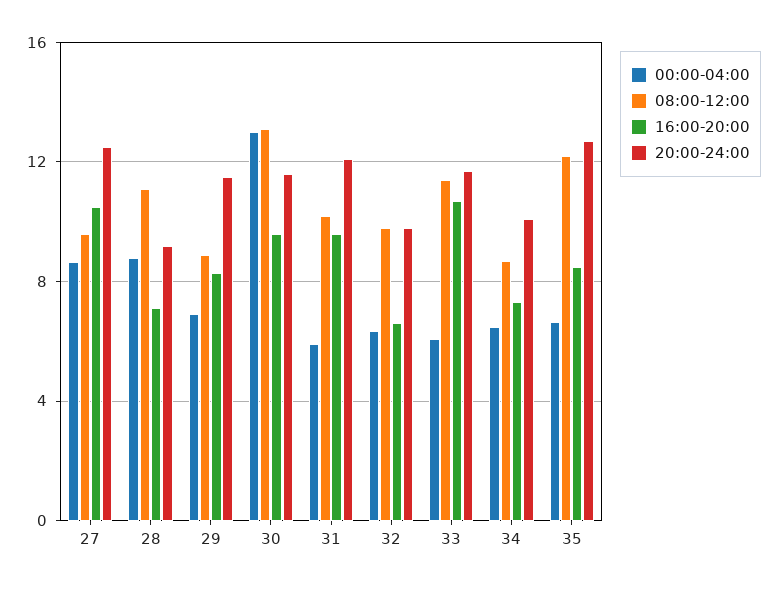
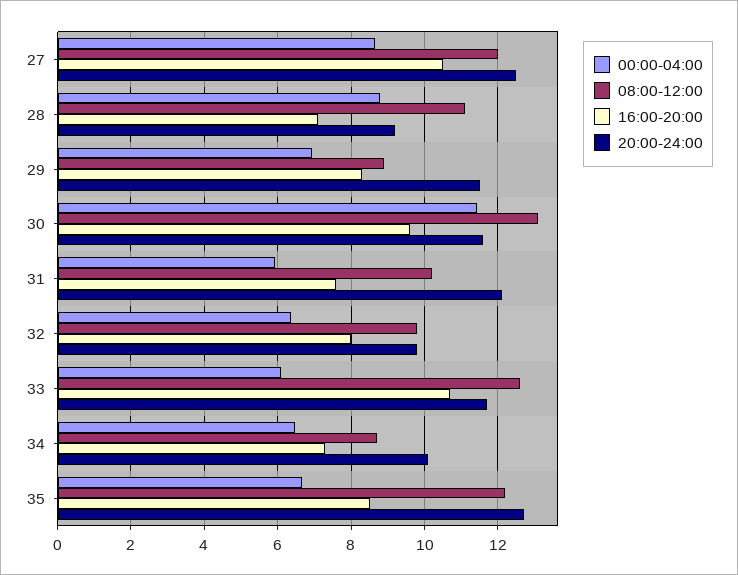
08:00-12:00, 27: 9.5 -> 12
00:00-04:00, 30: 13 -> 11.4
16:00-20:00, 31: 9.5 -> 7.6
16:00-20:00, 32: 6.5 -> 8
08:00-12:00, 33: 11.5 -> 12.6

